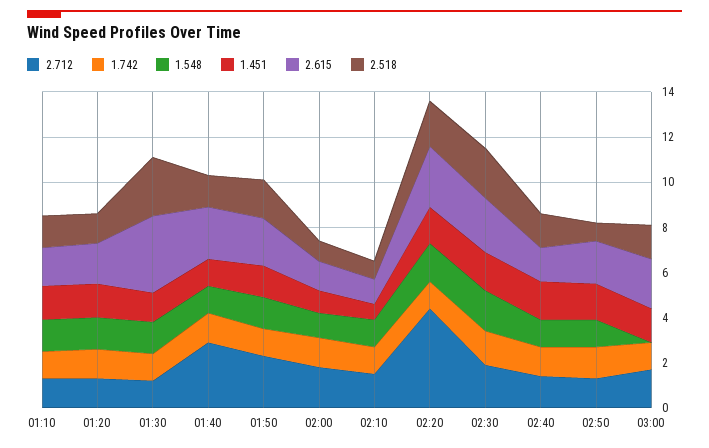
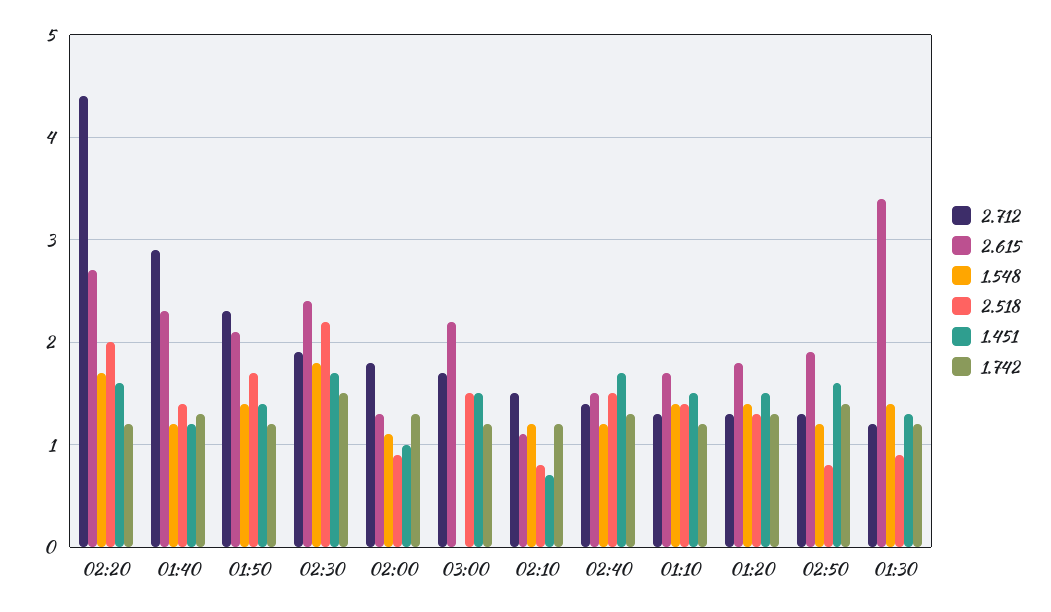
2.518, 01:30: 2.5 -> 0.9

